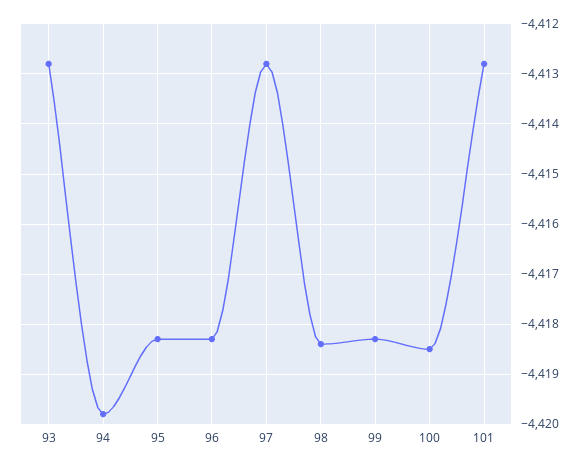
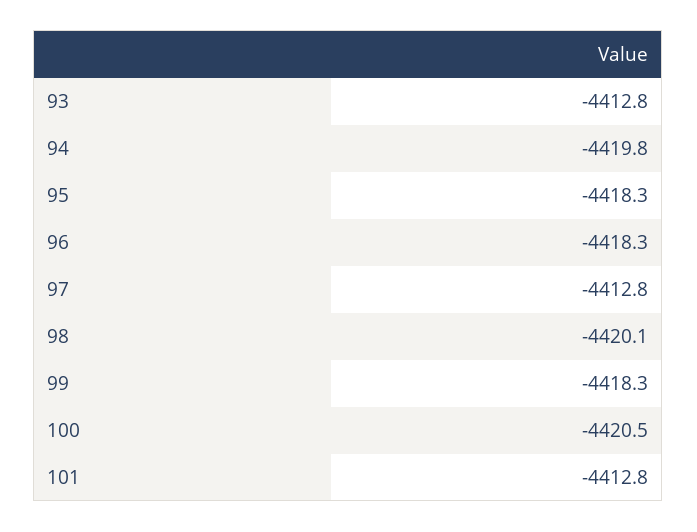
98: -4418.5 -> -4420.1
100: -4418.5 -> -4420.5

